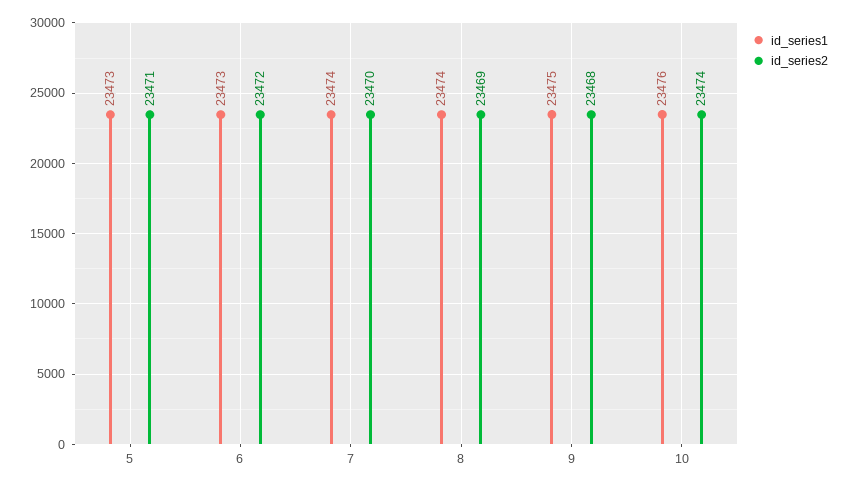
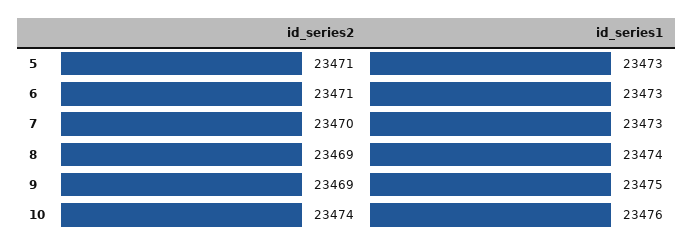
id_series2, 6: 23472 -> 23471
id_series1, 7: 23474 -> 23473
id_series2, 9: 23468 -> 23469

